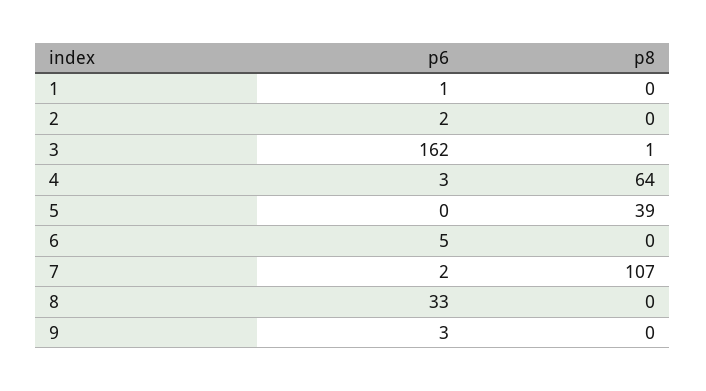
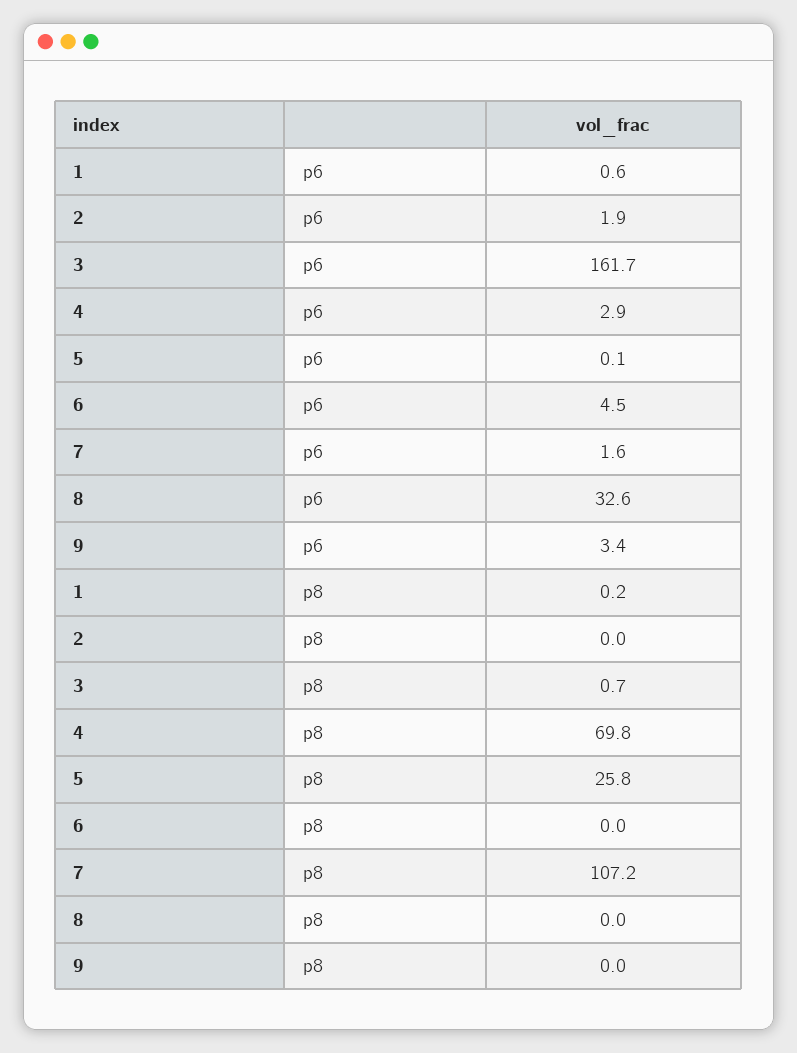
p8, 4: 64 -> 69.8
p8, 5: 39 -> 25.8

